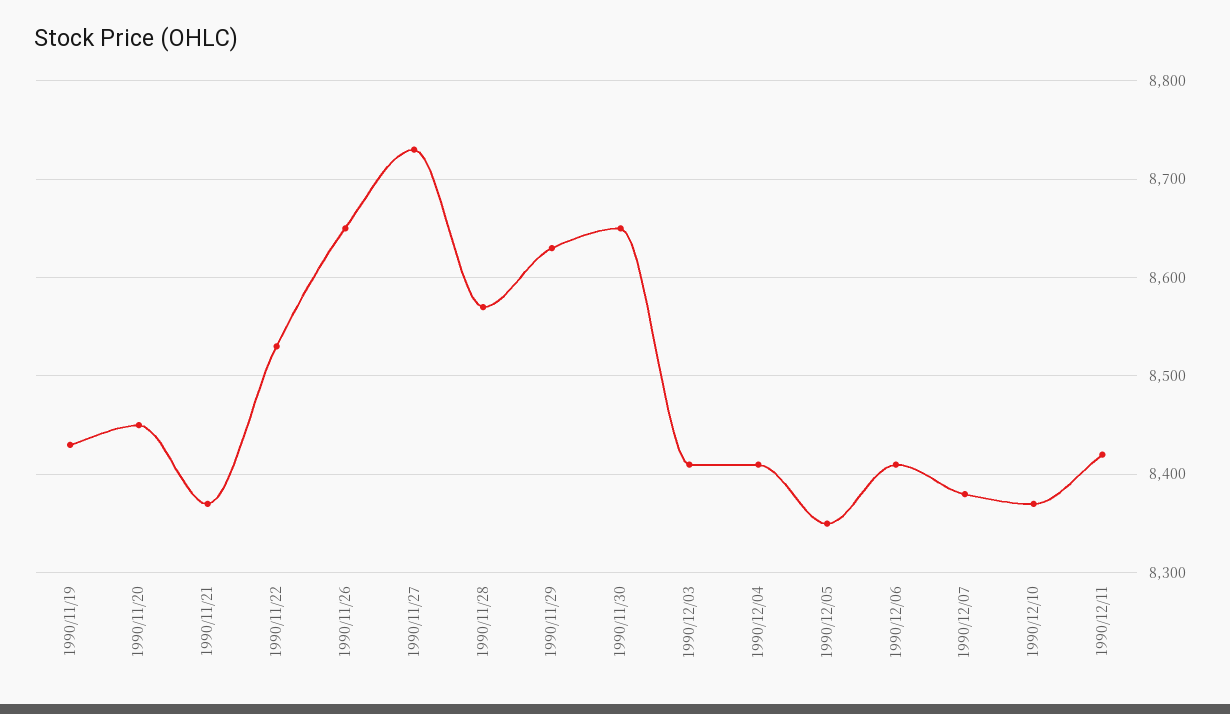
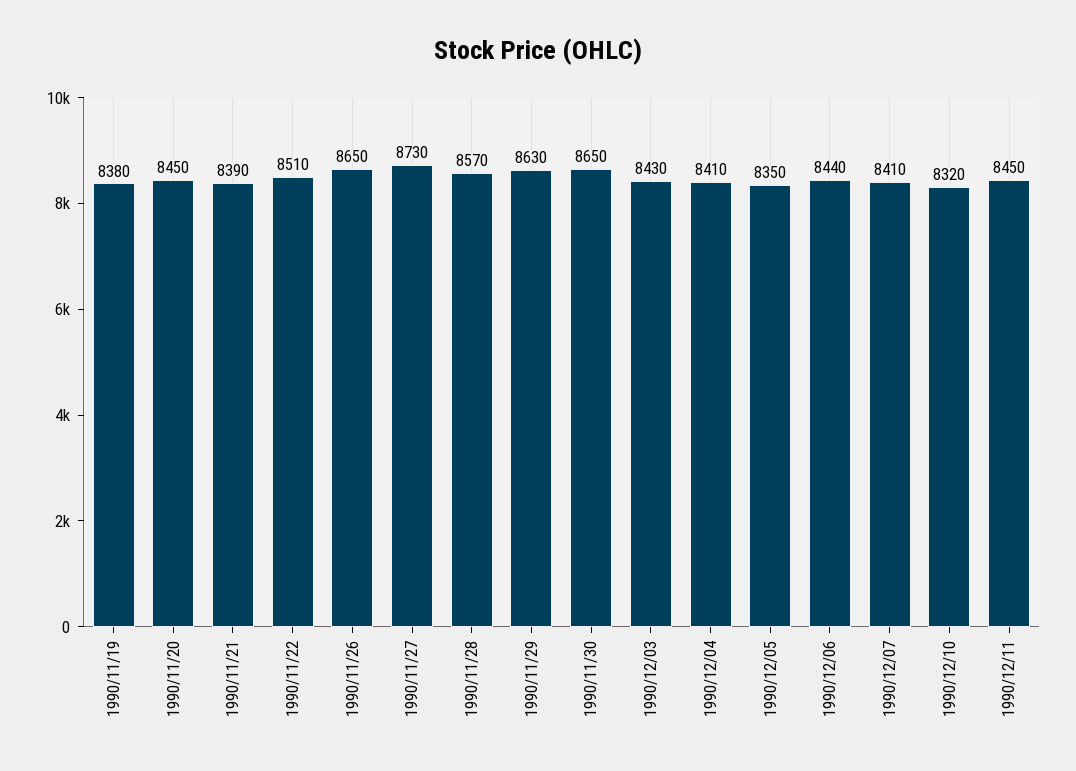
1990/11/19: 8430 -> 8380
1990/11/21: 8370 -> 8390
1990/11/22: 8530 -> 8510
1990/12/03: 8410 -> 8430
1990/12/06: 8410 -> 8440
1990/12/07: 8380 -> 8410
1990/12/10: 8370 -> 8320
1990/12/11: 8420 -> 8450

